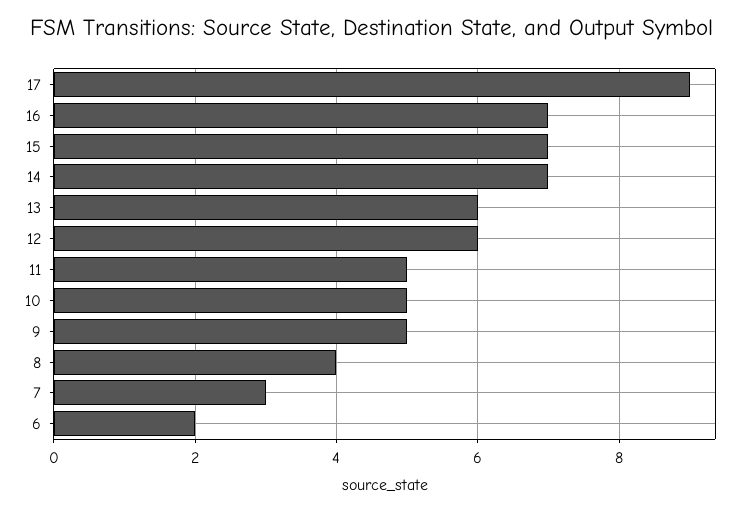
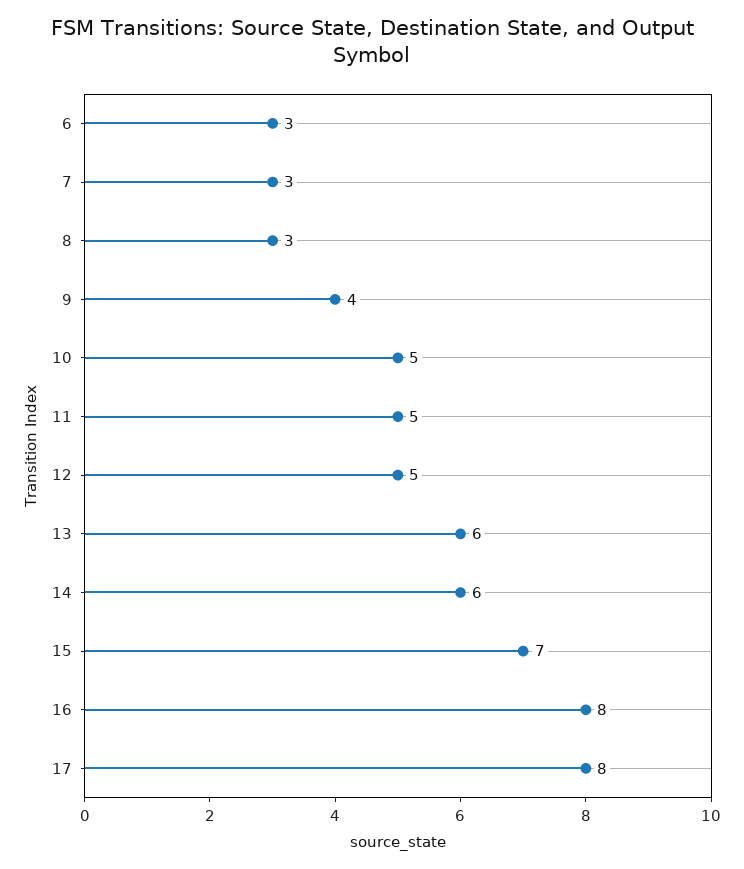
17: 9 -> 8
16: 7 -> 8
14: 7 -> 6
12: 6 -> 5
9: 5 -> 4
8: 4 -> 3
6: 2 -> 3

